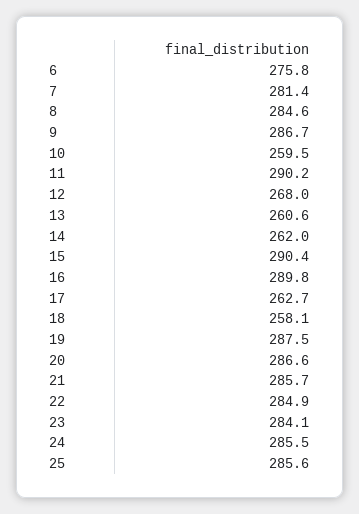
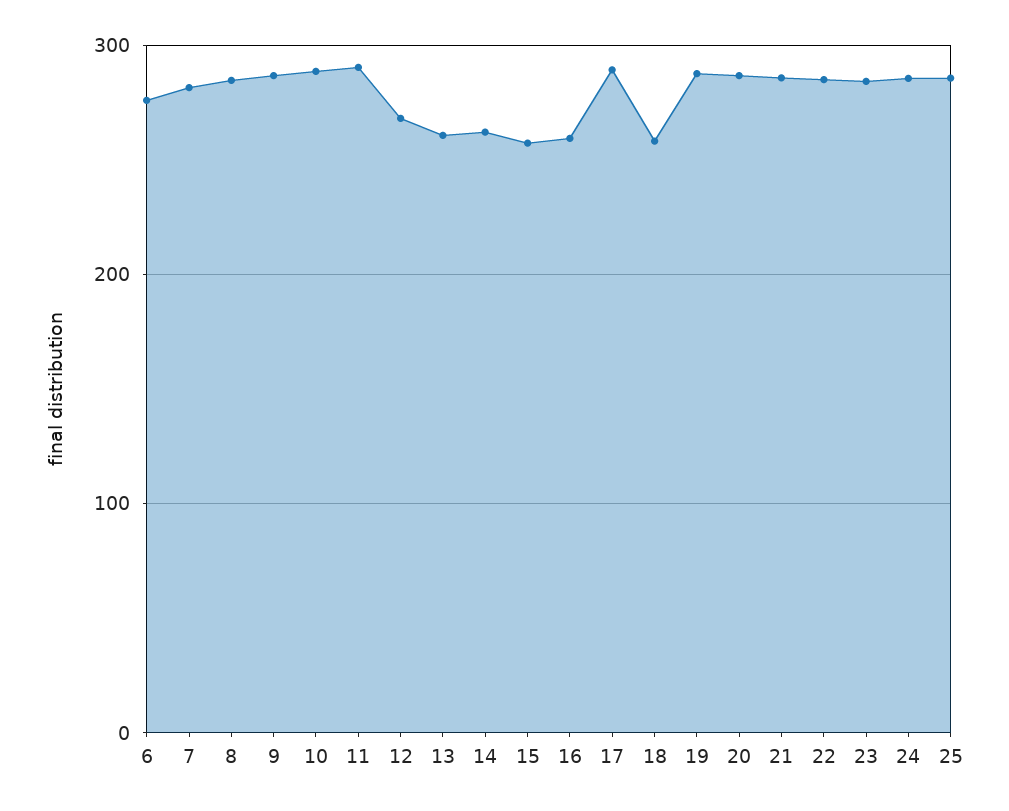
10: 259.5 -> 290
15: 290.4 -> 260
16: 289.8 -> 260
17: 262.7 -> 290

